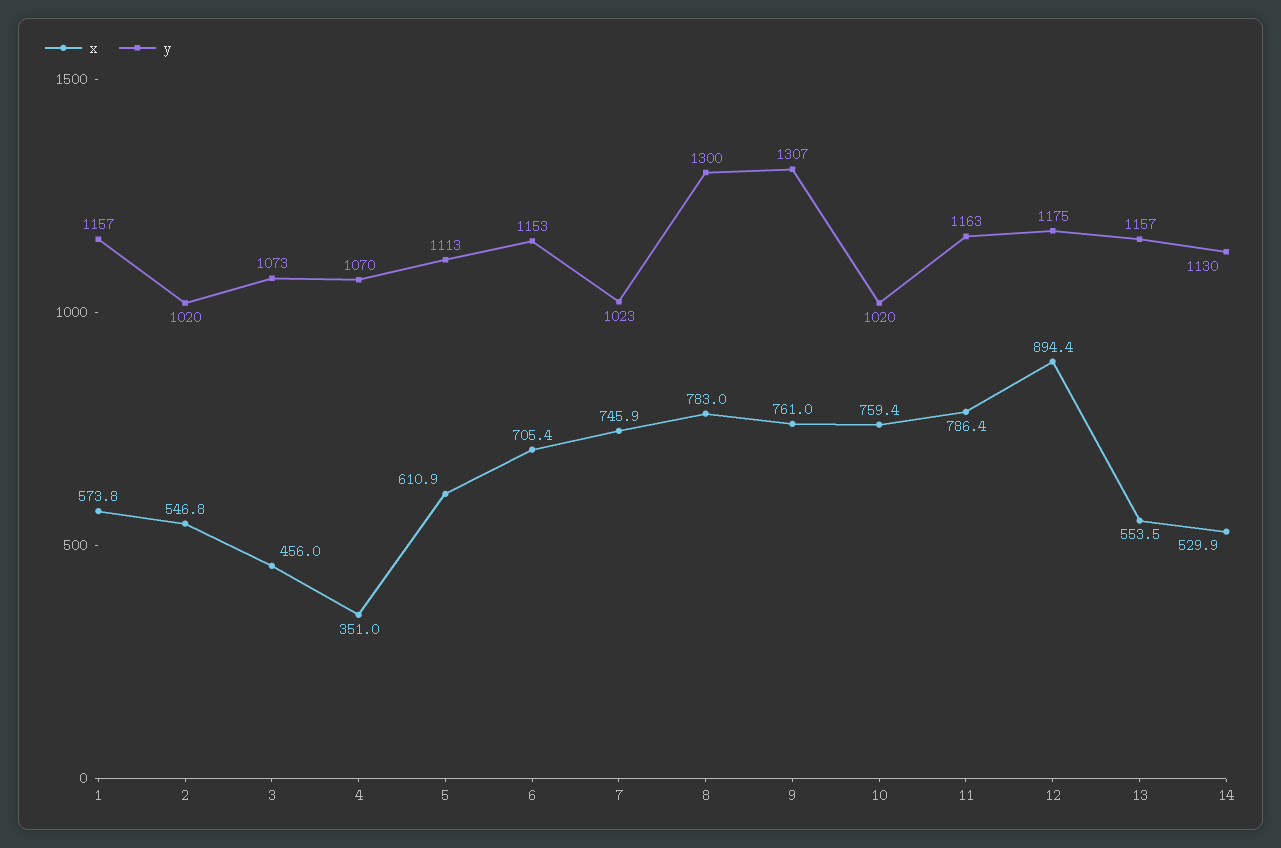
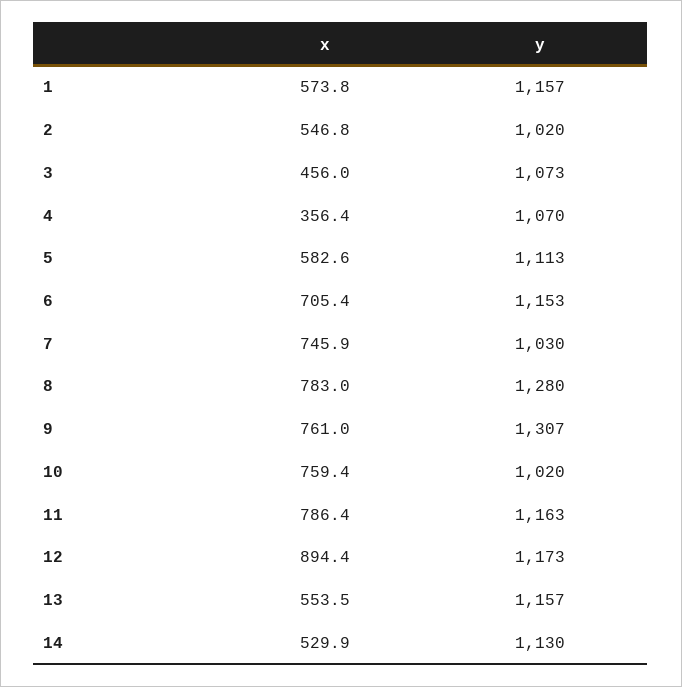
x, 4: 351 -> 356.4
x, 5: 610.9 -> 582.6
y, 7: 1023 -> 1030
y, 8: 1300 -> 1280
y, 12: 1175 -> 1173

